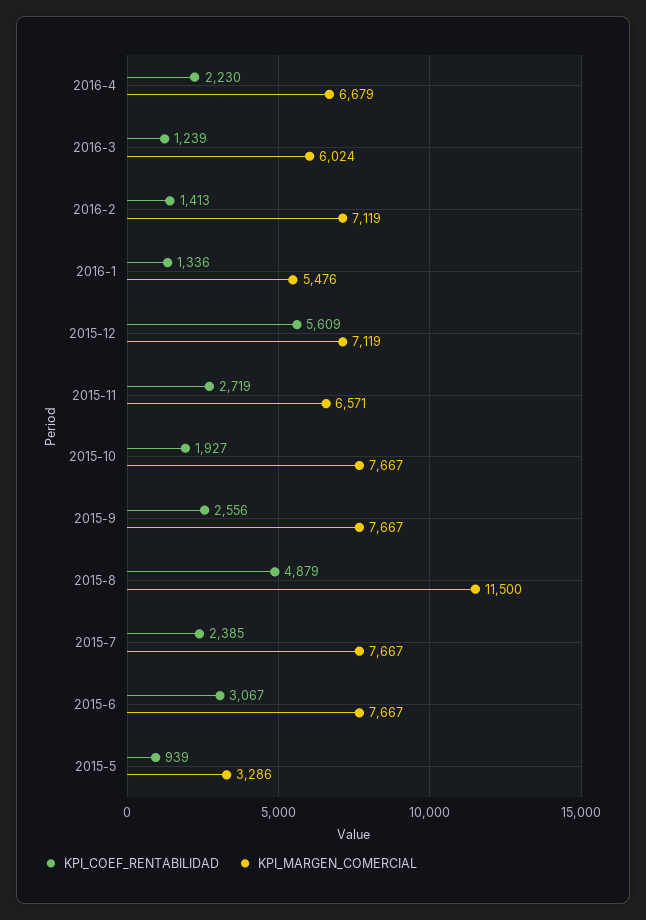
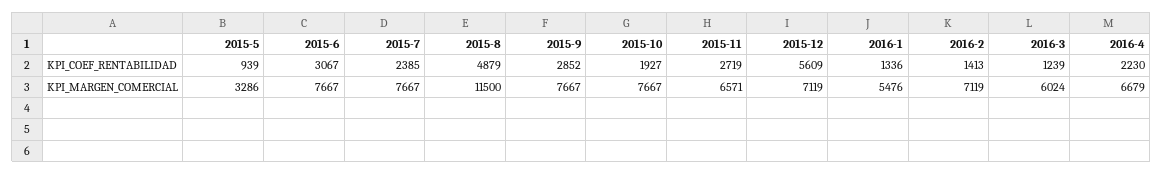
KPI_COEF_RENTABILIDAD, 2015-9: 2556 -> 2852

